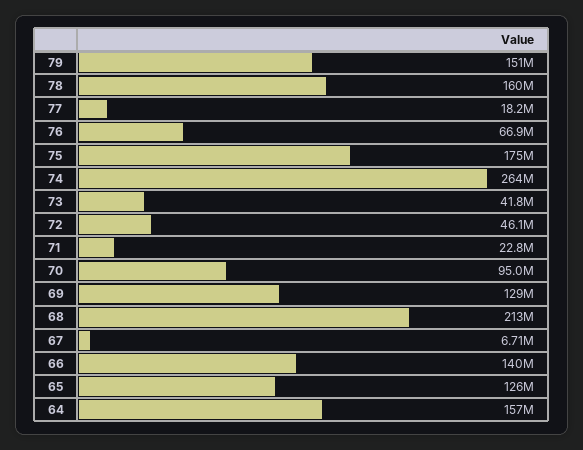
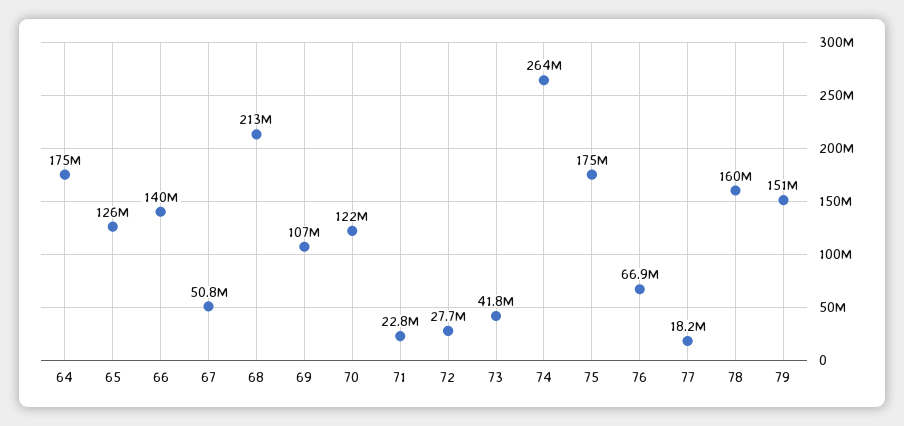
72: 46100000 -> 27700000
70: 95000000 -> 122000000
69: 129000000 -> 107000000
67: 6710000 -> 50800000
64: 157000000 -> 175000000

